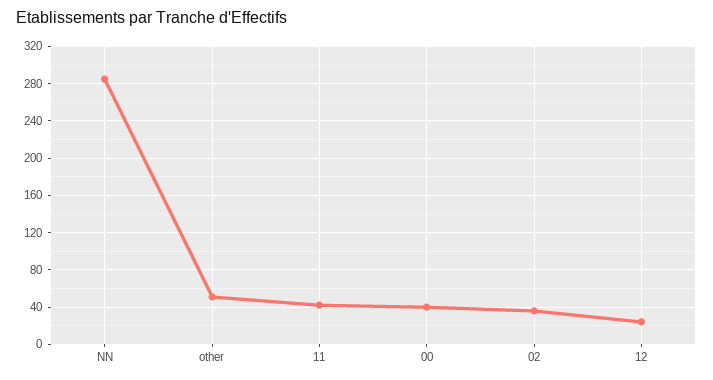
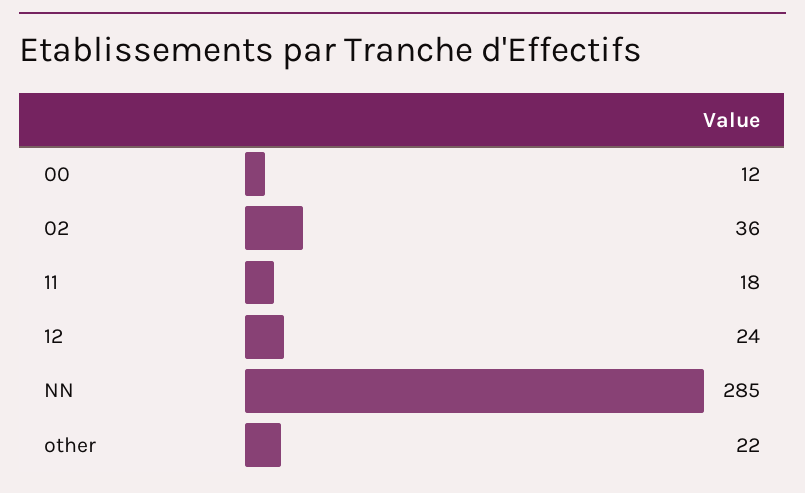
other: 50 -> 22
11: 40 -> 18
00: 40 -> 12

